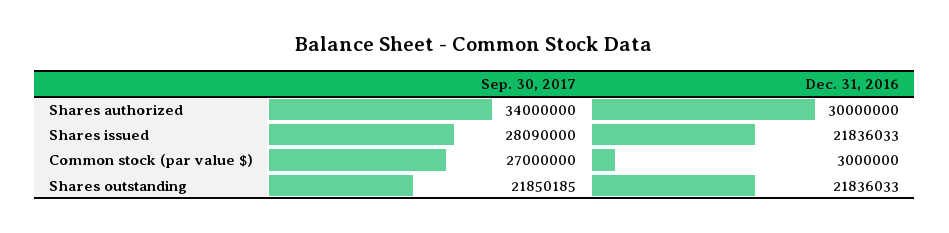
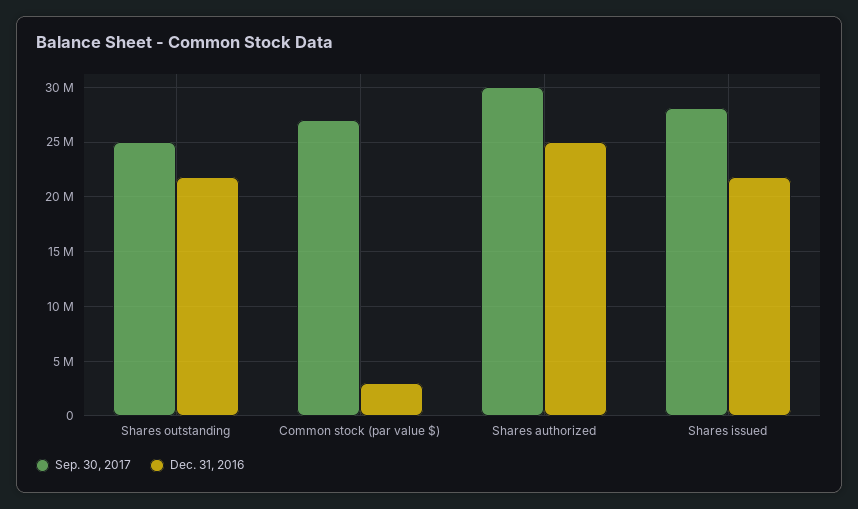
Sep. 30, 2017, Shares authorized: 34000000 -> 30000000
Dec. 31, 2016, Shares authorized: 30000000 -> 25000000
Sep. 30, 2017, Shares outstanding: 21850185 -> 25000000

